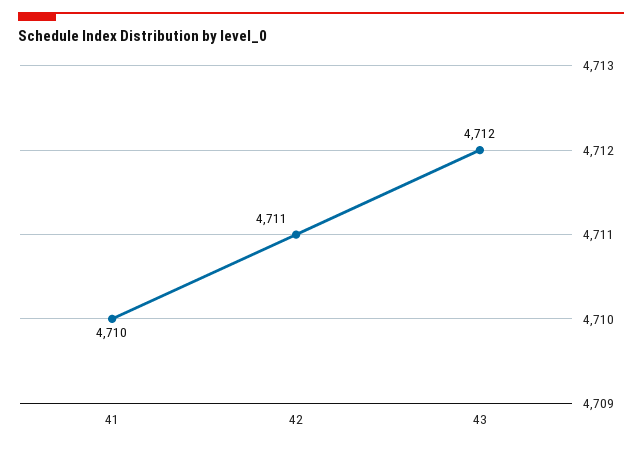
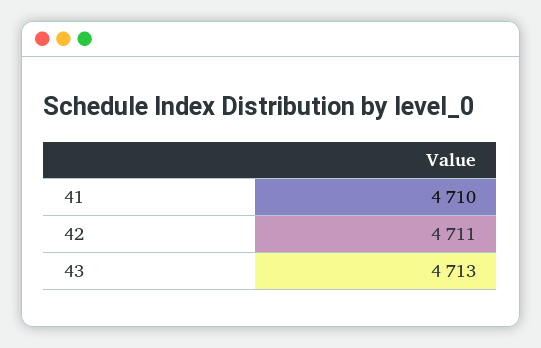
43: 4712 -> 4713

